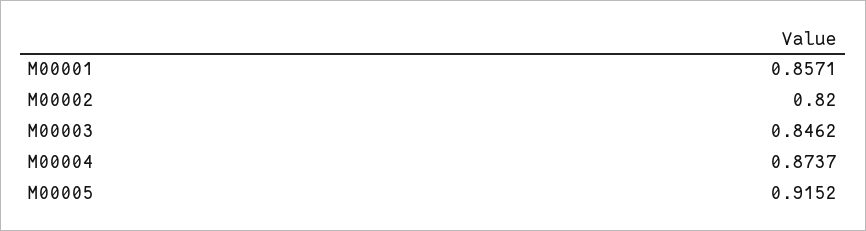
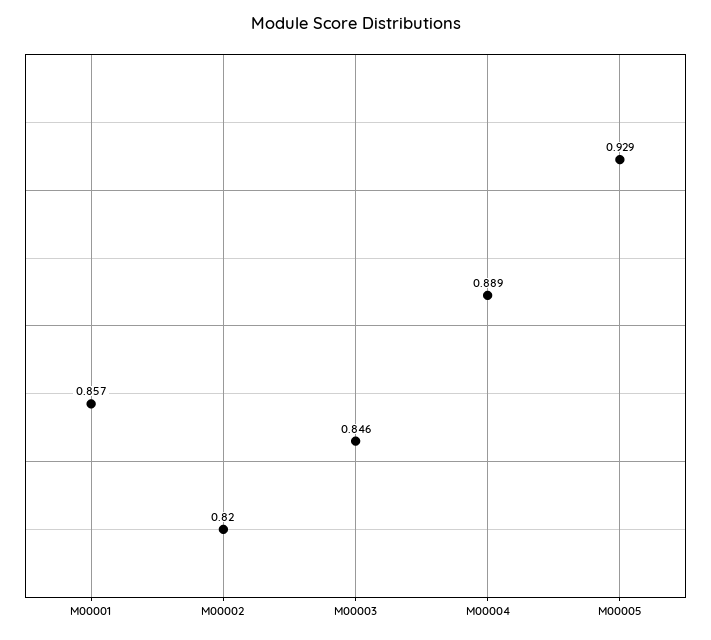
M00004: 0.8737 -> 0.889
M00005: 0.9152 -> 0.929

